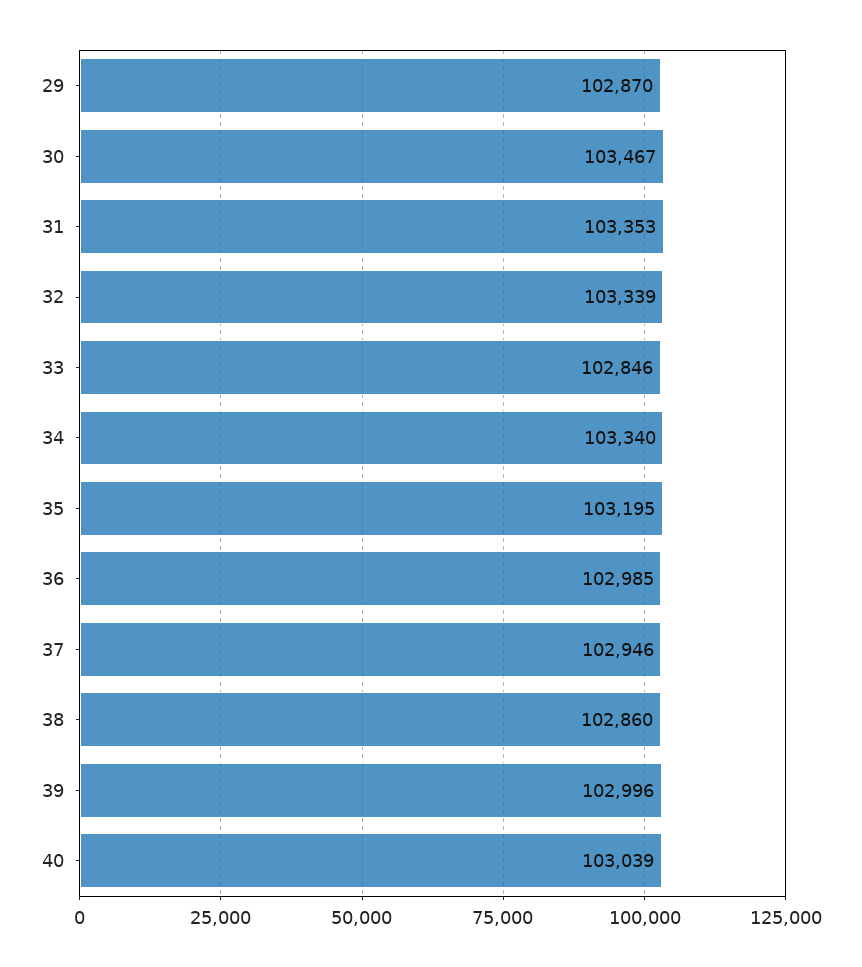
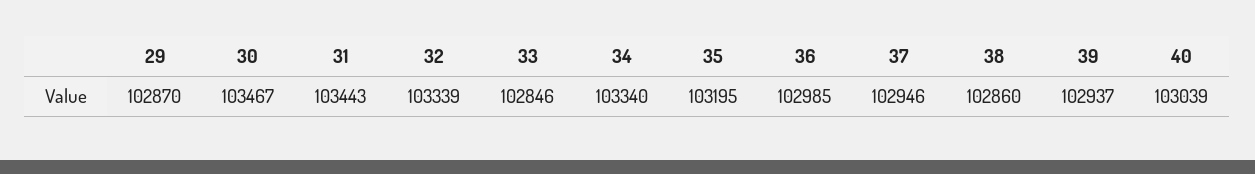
31: 103353 -> 103443
39: 102996 -> 102937

